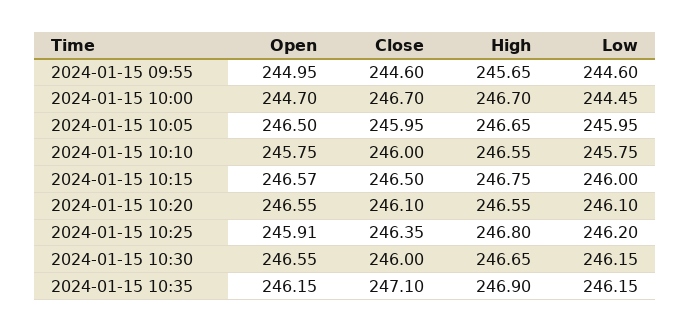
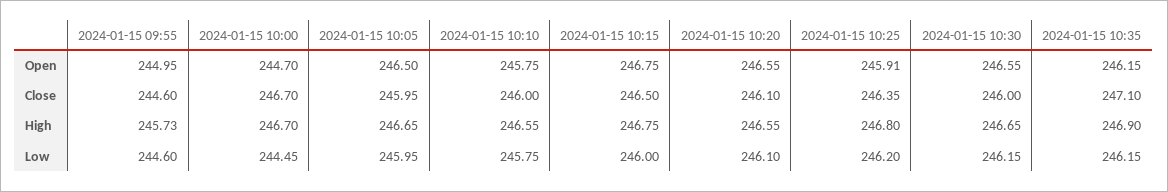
High, 2024-01-15 09:55: 245.65 -> 245.73
Open, 2024-01-15 10:15: 246.57 -> 246.75

